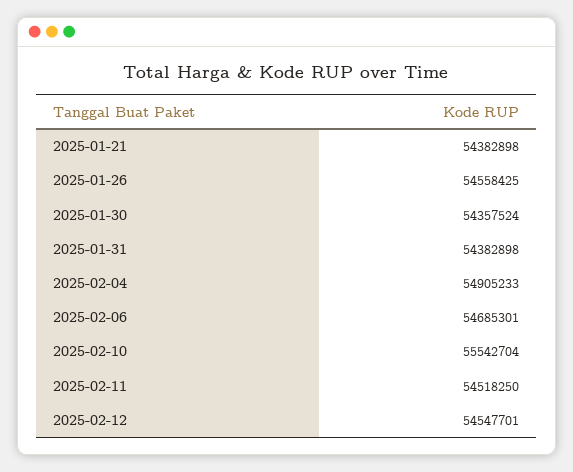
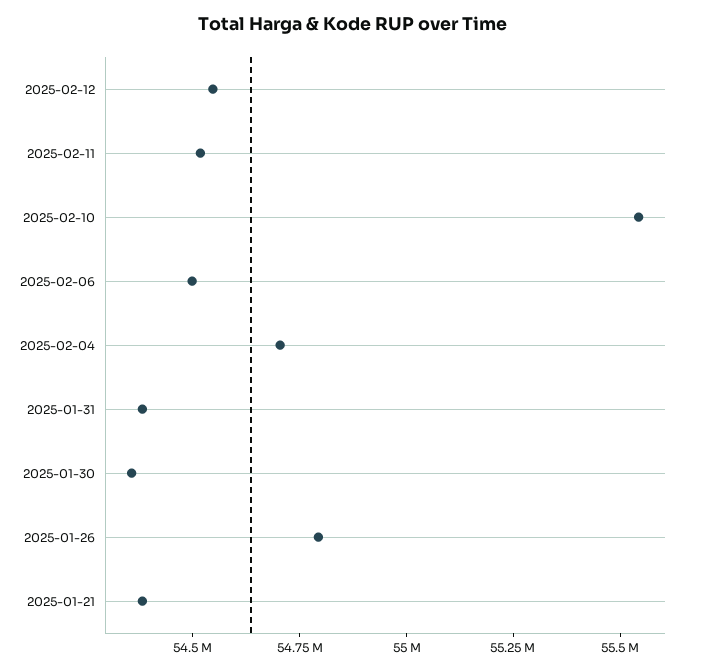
2025-01-26: 54558425 -> 54800000
2025-02-04: 54905233 -> 54700000
2025-02-06: 54685301 -> 54500000

